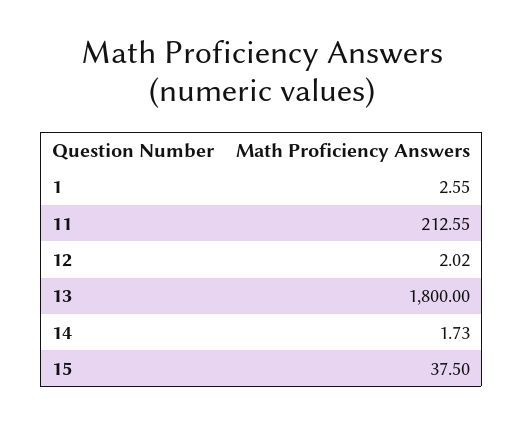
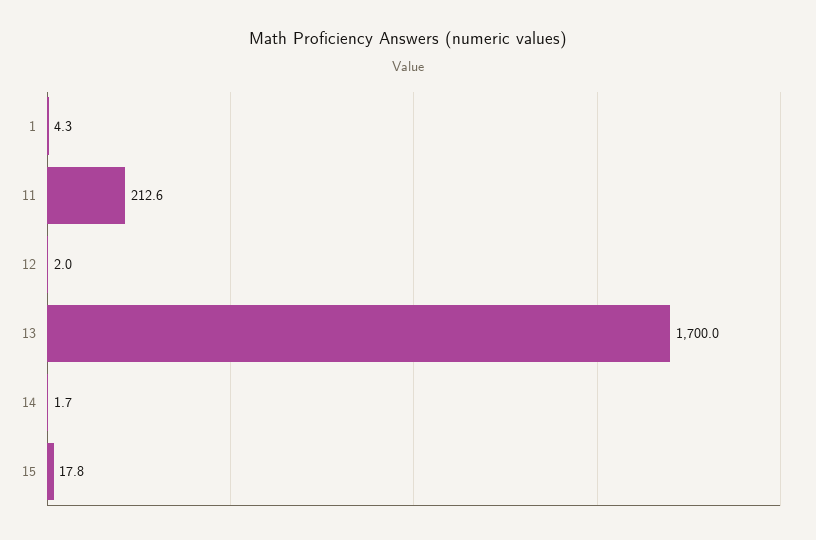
1: 2.55 -> 4.3
13: 1800 -> 1700
15: 37.5 -> 17.8

